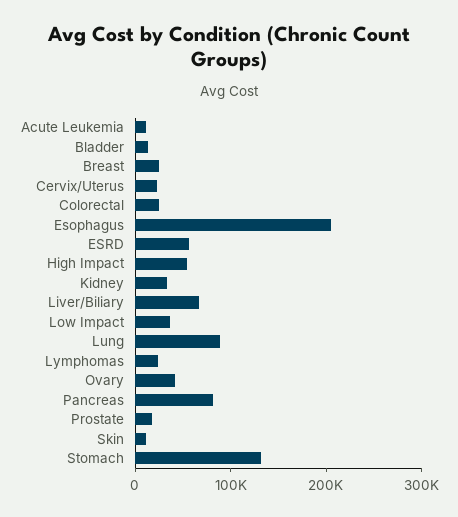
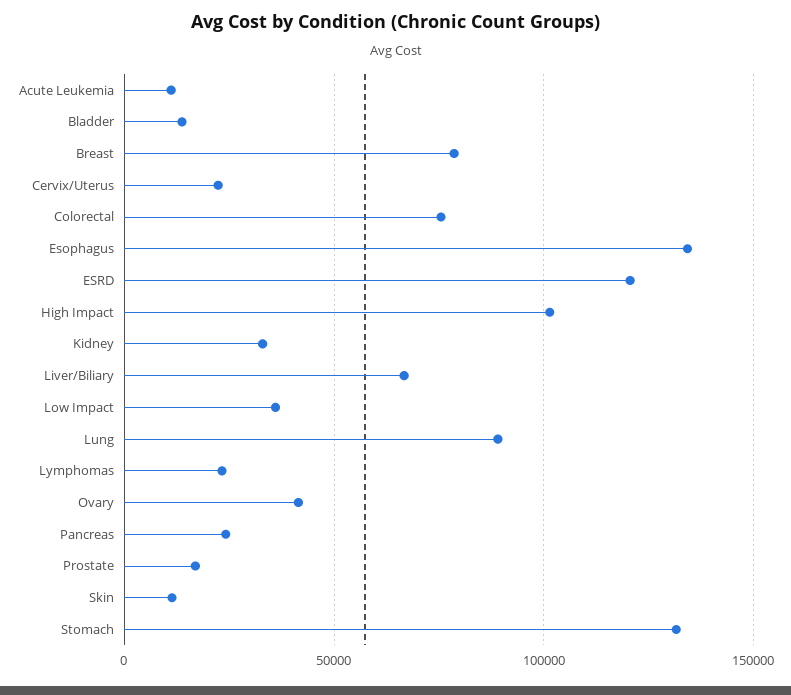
Breast: 20000 -> 80000
Colorectal: 20000 -> 75000
Esophagus: 200000 -> 135000
ESRD: 60000 -> 120000
High Impact: 60000 -> 100000
Pancreas: 80000 -> 25000

